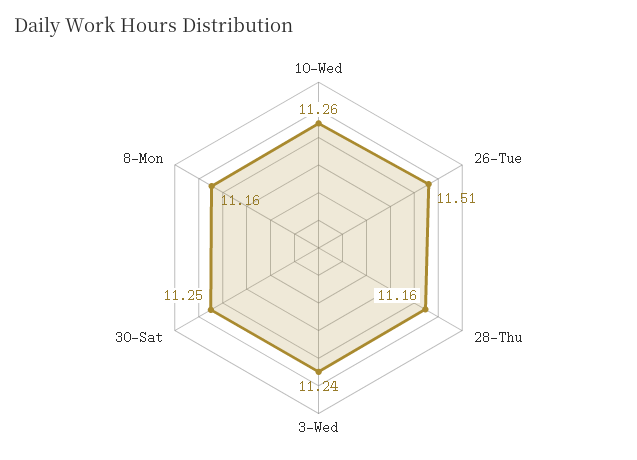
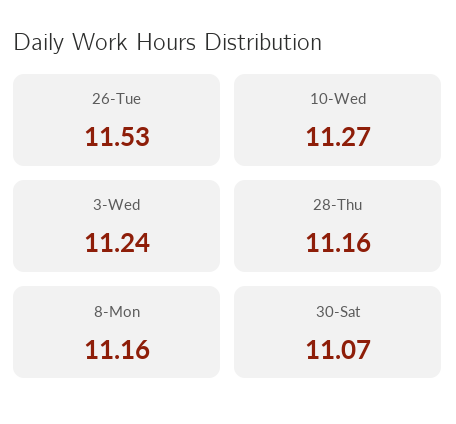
10-Wed: 11.26 -> 11.27
26-Tue: 11.51 -> 11.53
30-Sat: 11.25 -> 11.07

